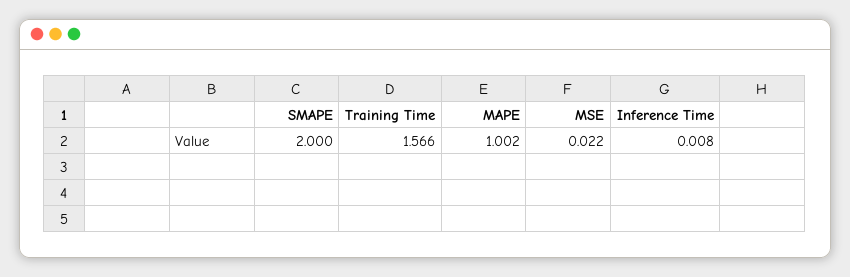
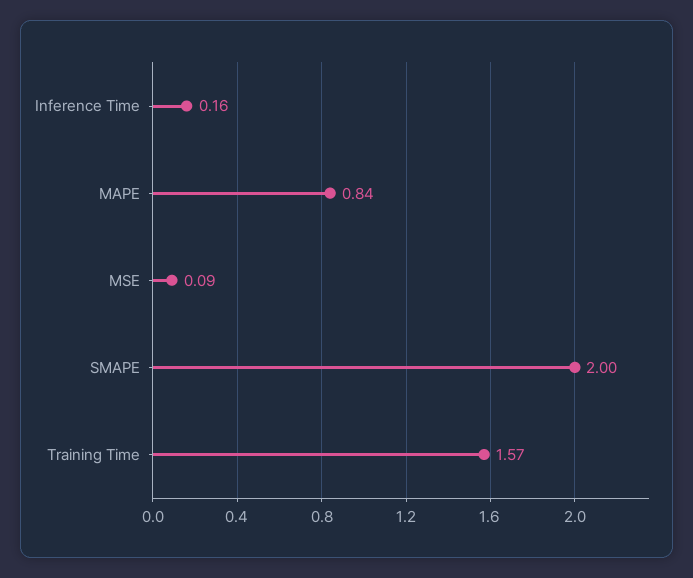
MAPE: 1.002 -> 0.84
MSE: 0.022 -> 0.09
Inference Time: 0.008 -> 0.16

